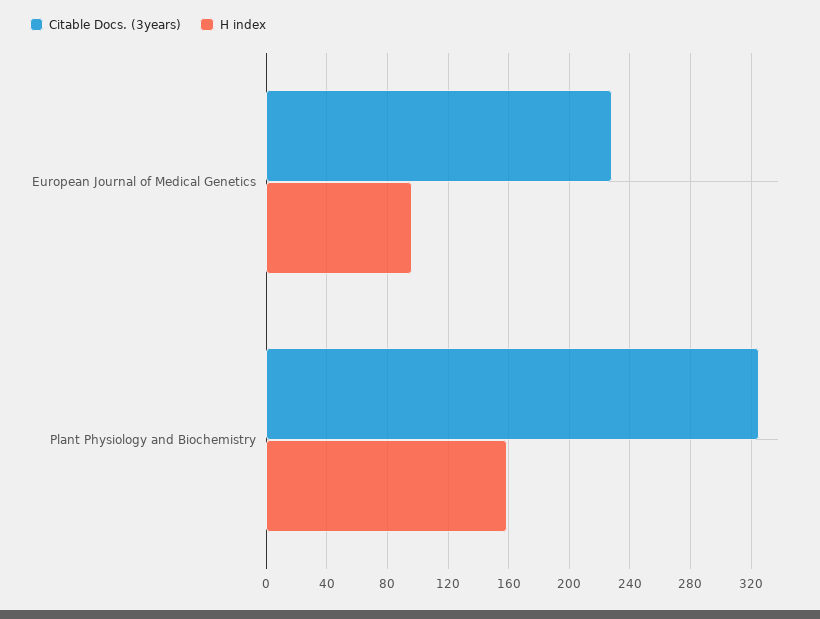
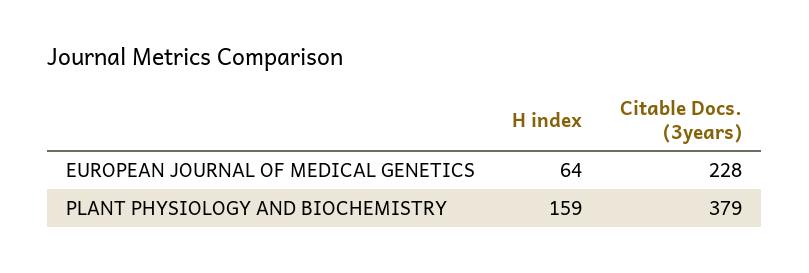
H index, European Journal of Medical Genetics: 95 -> 64
Citable Docs. (3years), Plant Physiology and Biochemistry: 325 -> 379

